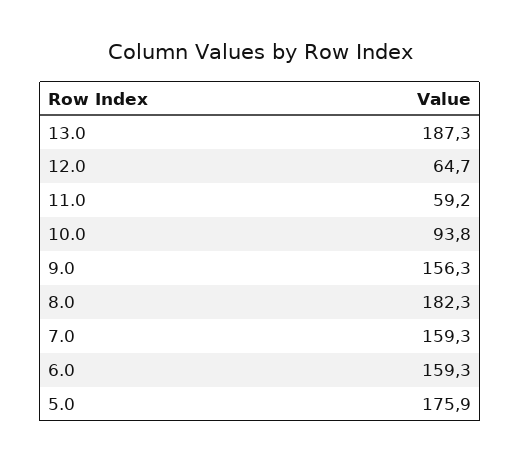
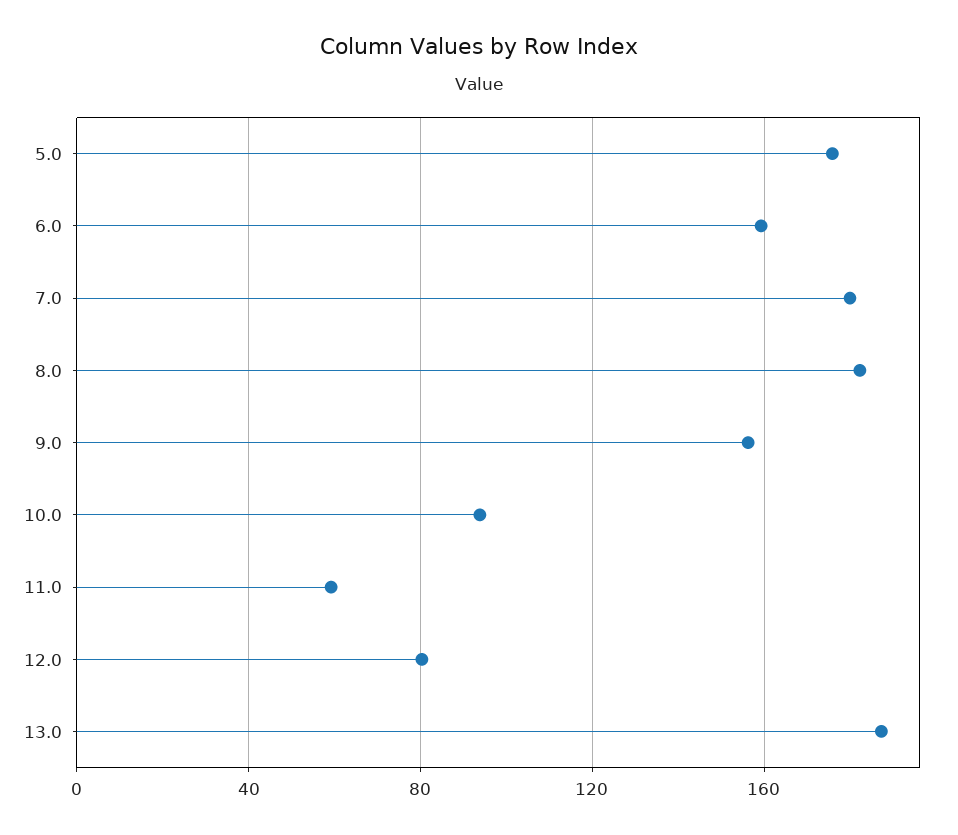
12.0: 64.7 -> 80
7.0: 159.3 -> 180

